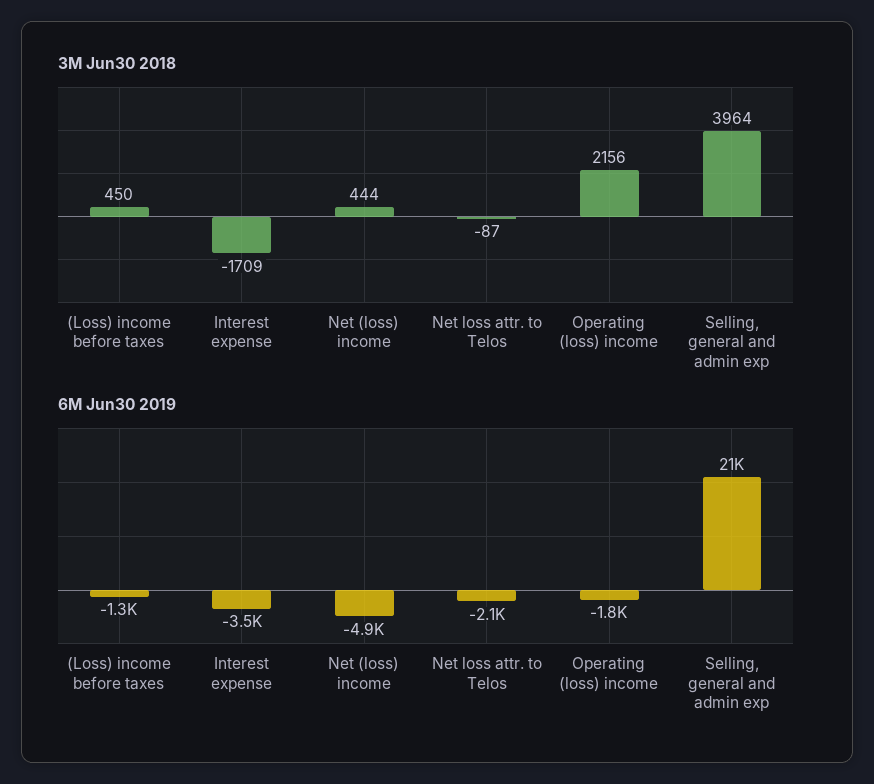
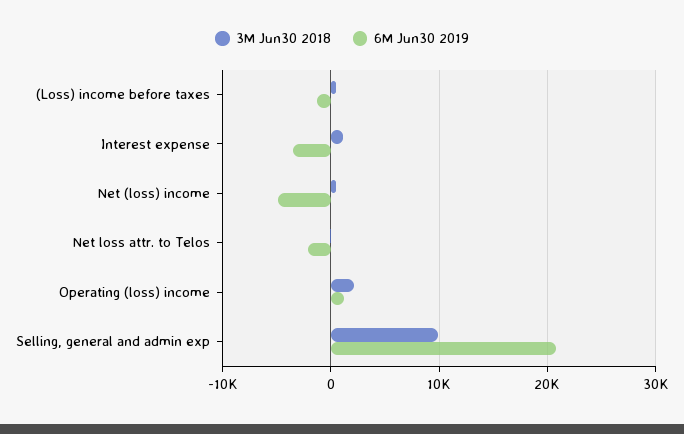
3M Jun30 2018, Interest expense: -1709 -> 1000
3M Jun30 2018, Selling, general and admin exp: 3964 -> 10000
6M Jun30 2019, Operating (loss) income: -1800 -> 1000

